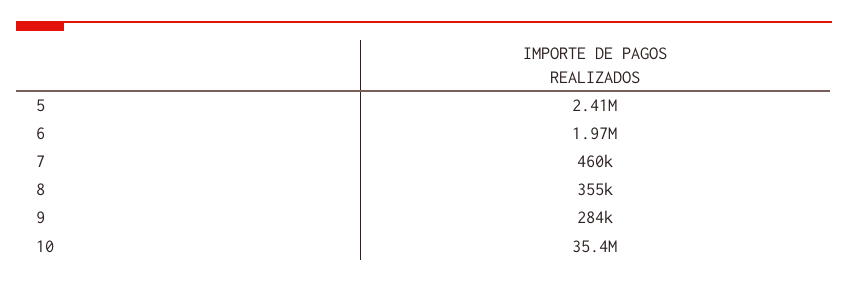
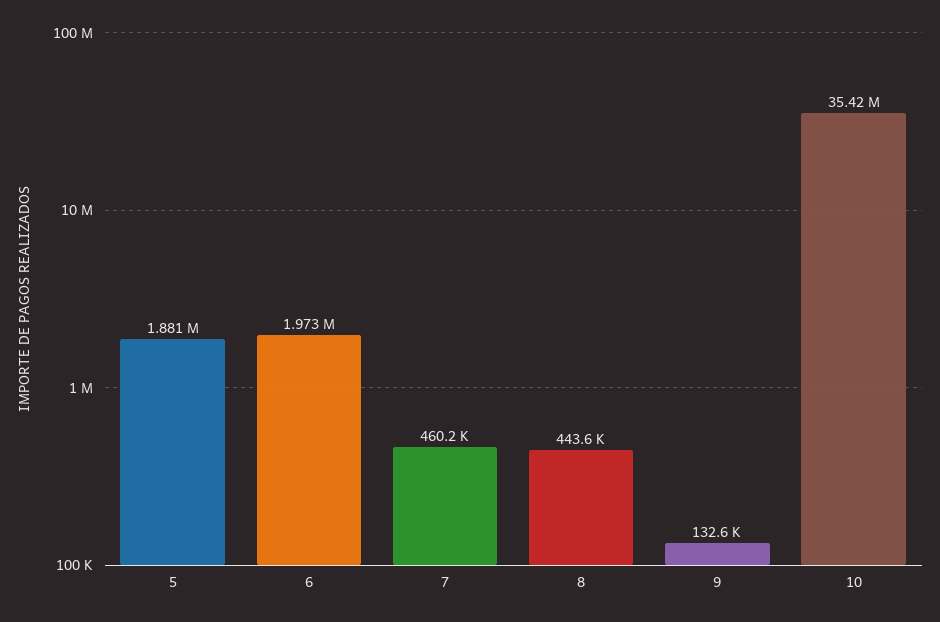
5: 2410000 -> 1881000
8: 355000 -> 443600
9: 284000 -> 132600

